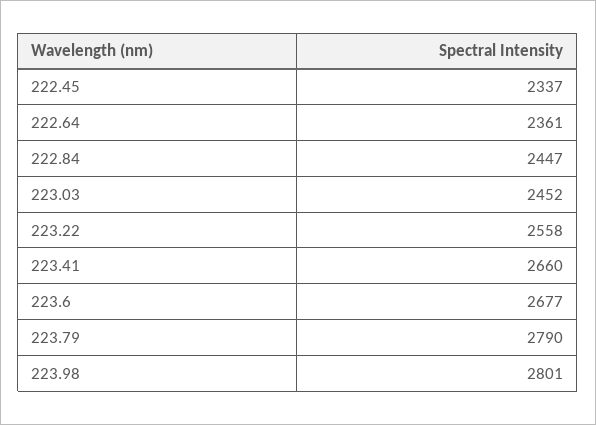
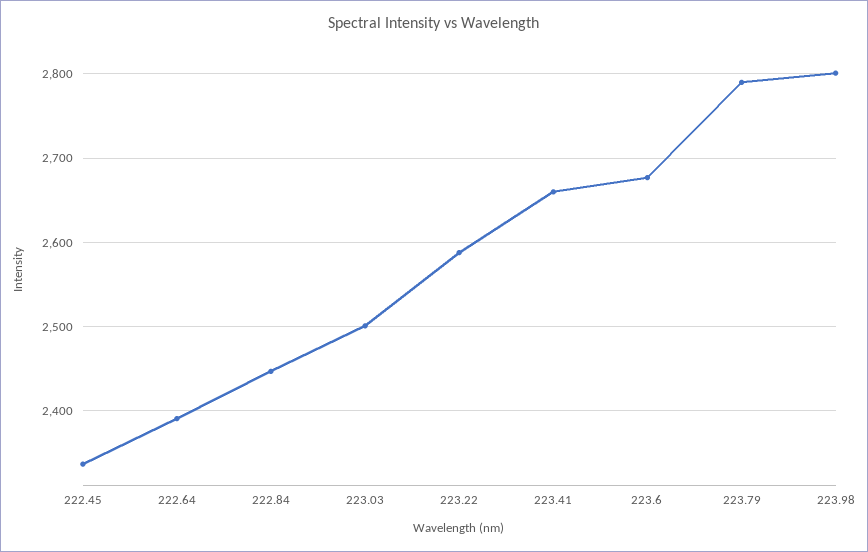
222.64: 2361 -> 2390
223.03: 2452 -> 2500
223.22: 2558 -> 2590

